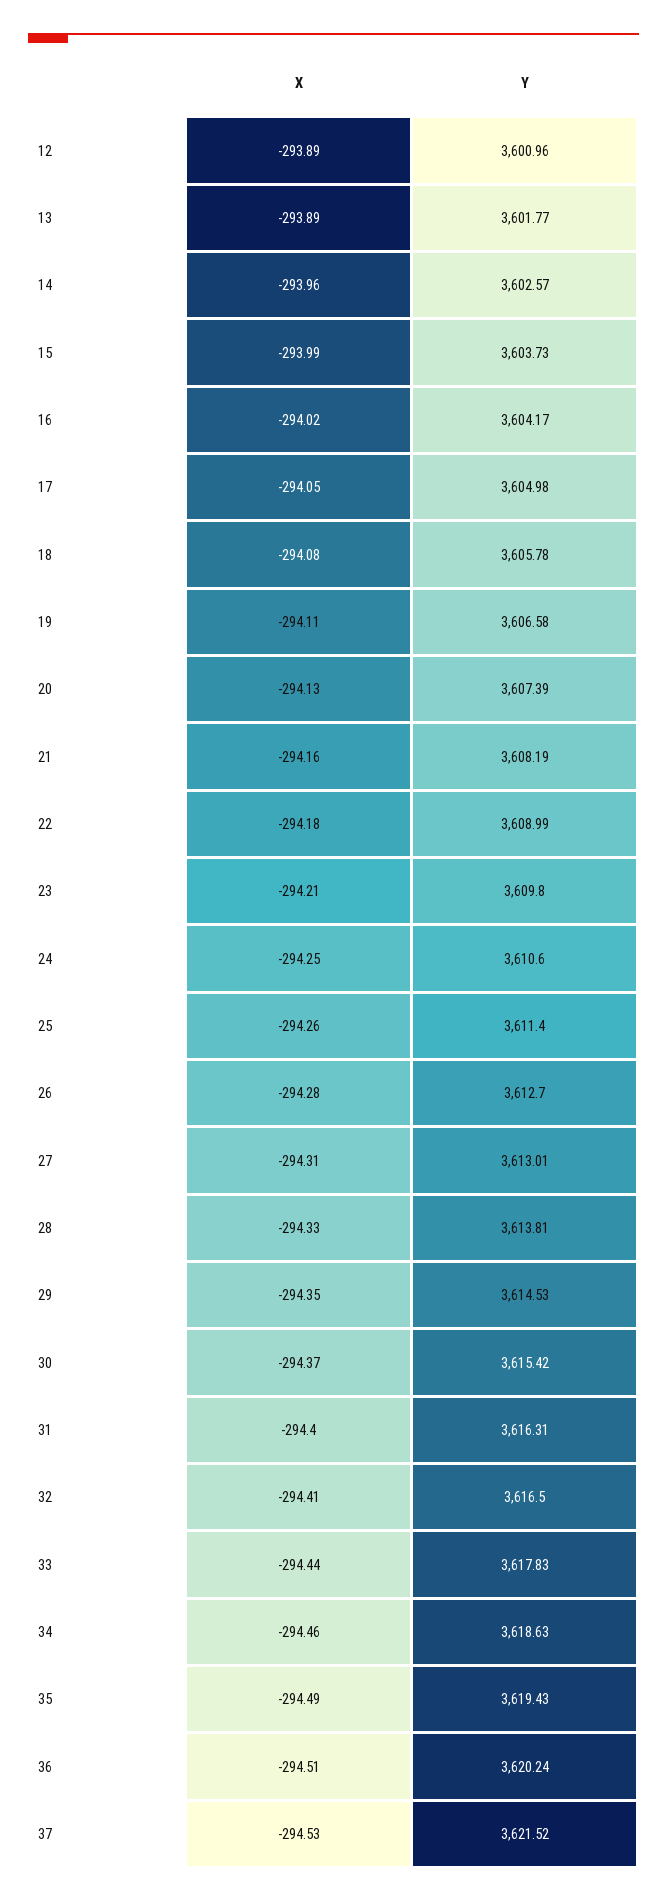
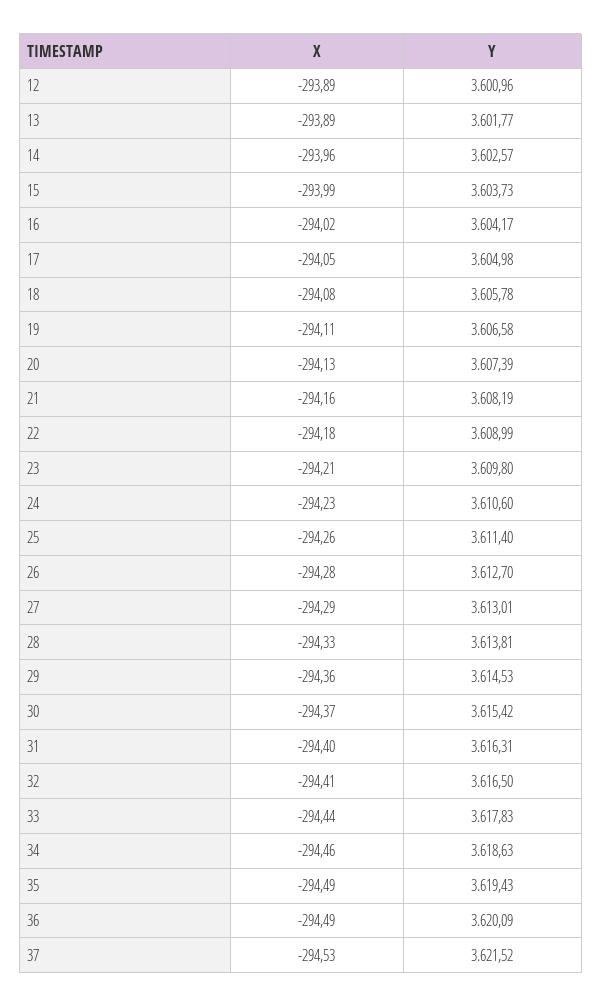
X, 24: -294.25 -> -294.23
X, 27: -294.31 -> -294.29
X, 29: -294.35 -> -294.36
X, 36: -294.51 -> -294.49
Y, 36: 3620.24 -> 3620.09

